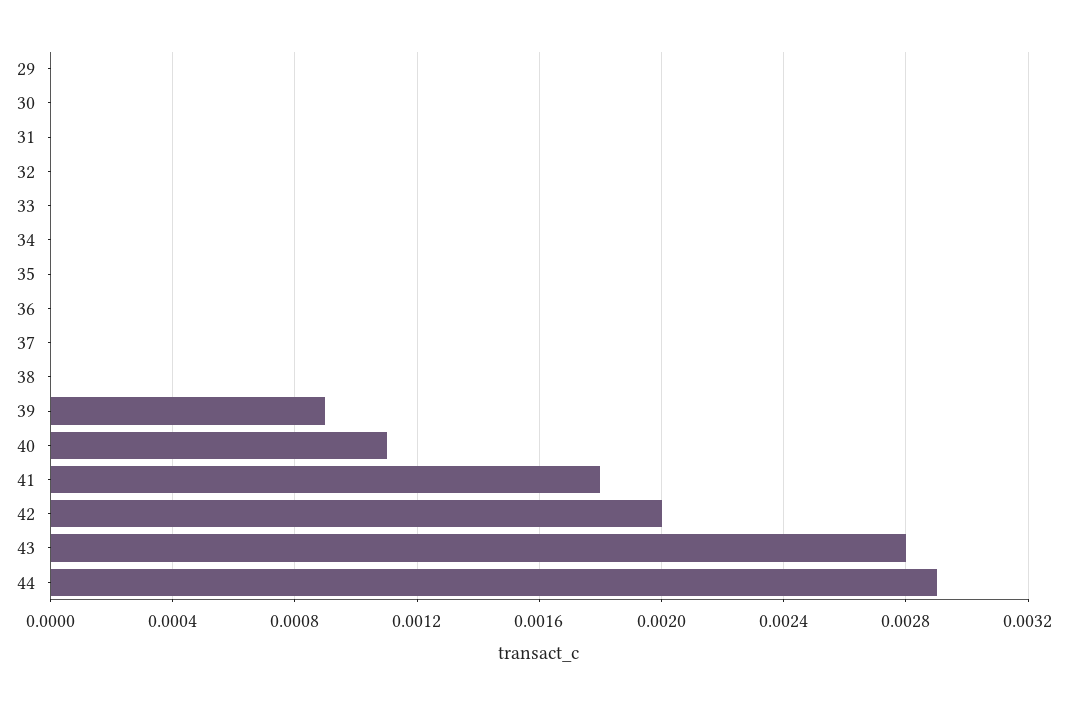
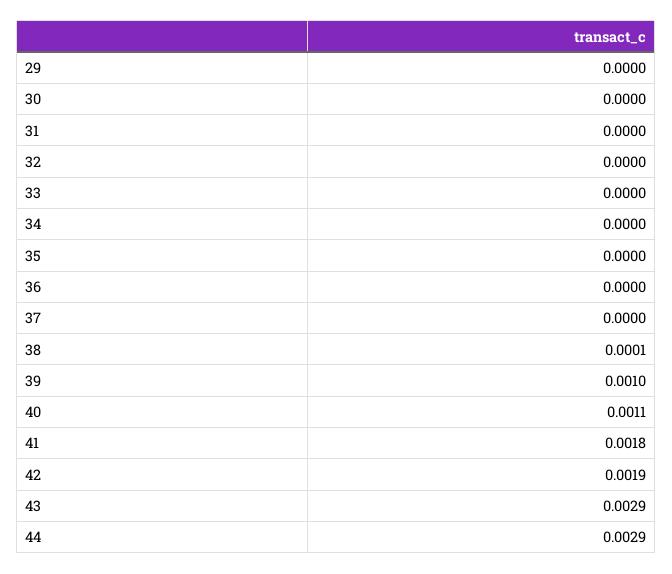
38: 0 -> 0.0001
39: 0.0009 -> 0.001
42: 0.002 -> 0.0019
43: 0.0028 -> 0.0029

